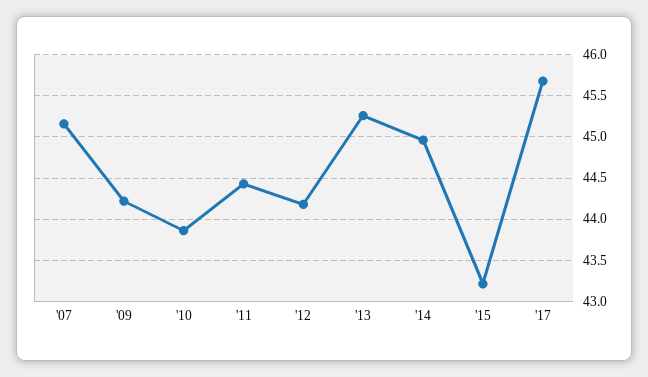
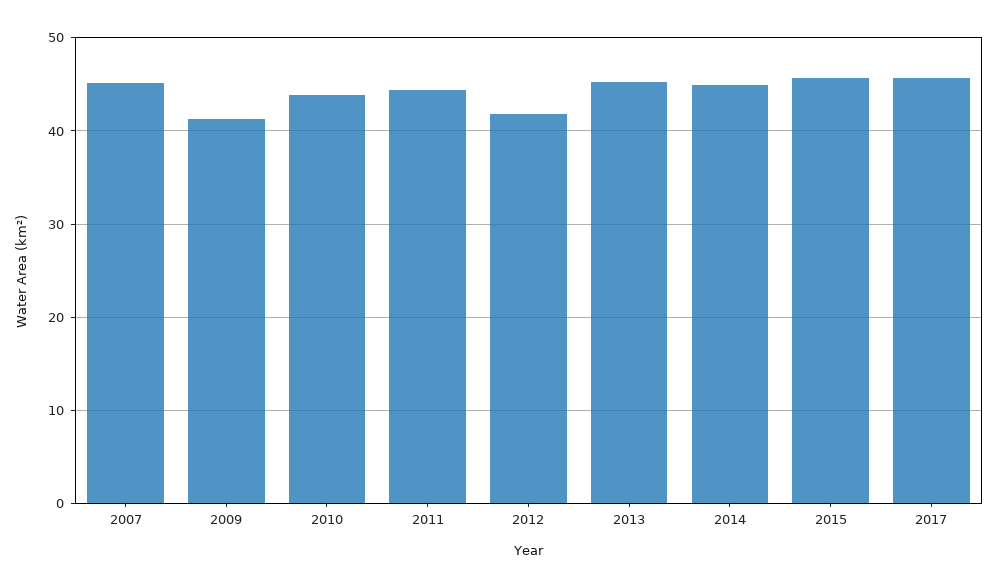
'09: 44.2 -> 41
'12: 44.2 -> 42
'15: 43.2 -> 46

